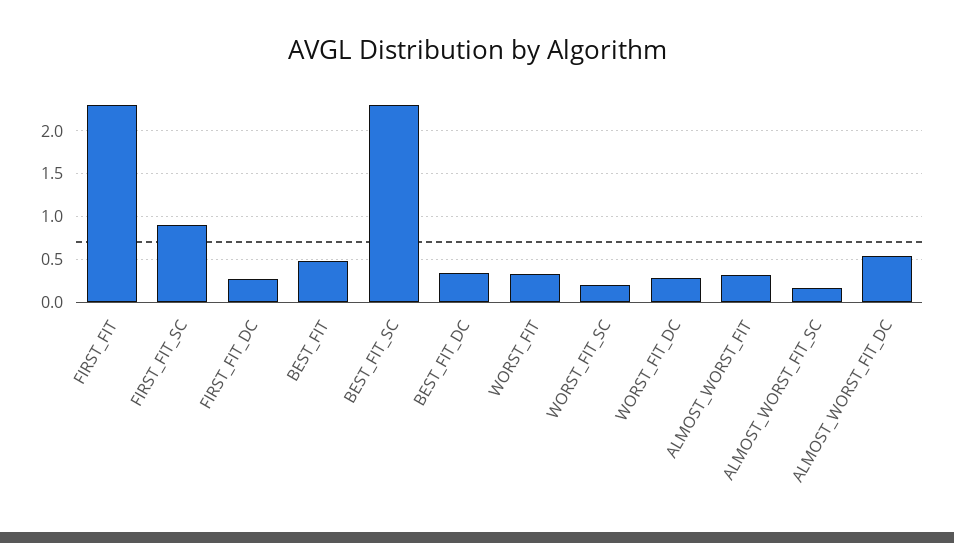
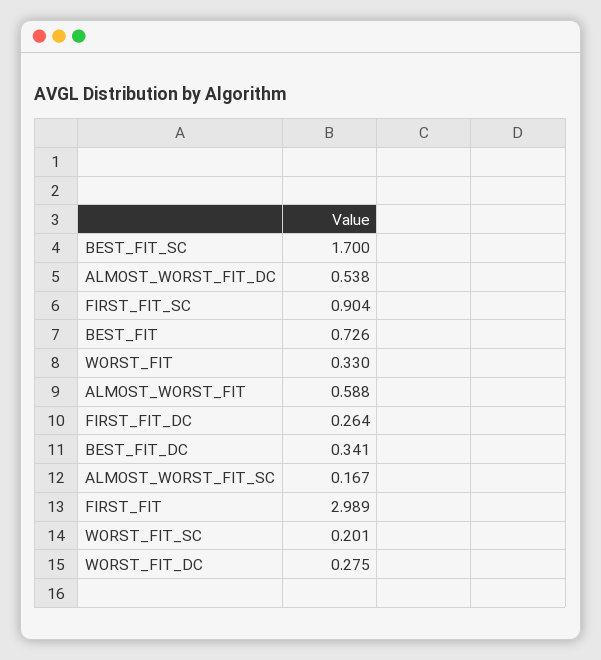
FIRST_FIT: 2.3 -> 2.989
BEST_FIT: 0.5 -> 0.726
BEST_FIT_SC: 2.3 -> 1.7
ALMOST_WORST_FIT: 0.3 -> 0.588

